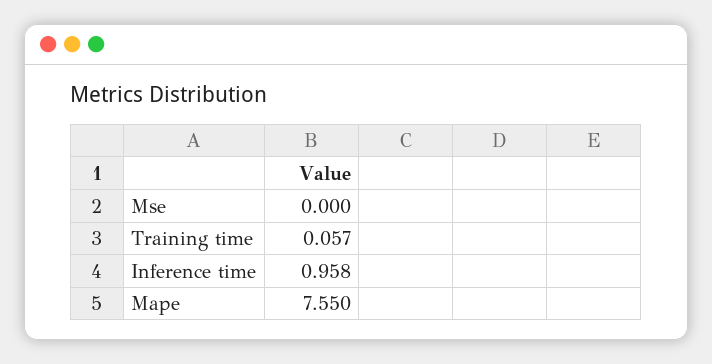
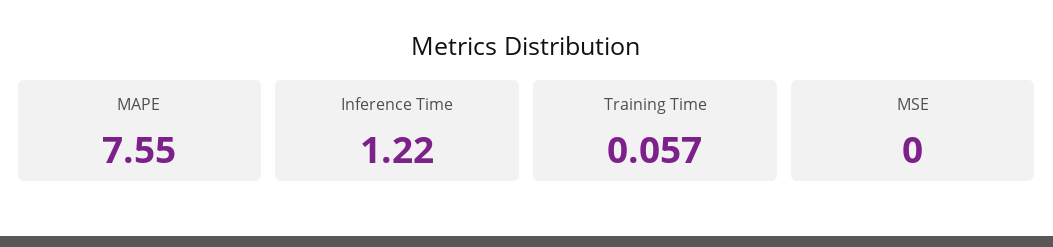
Inference time: 0.958 -> 1.22

